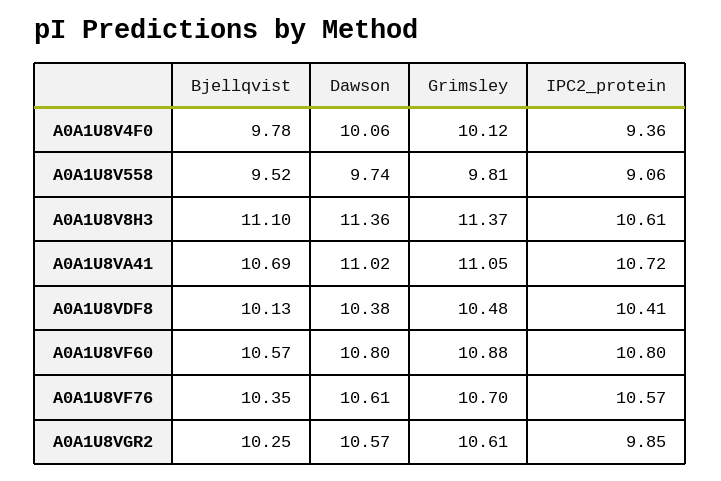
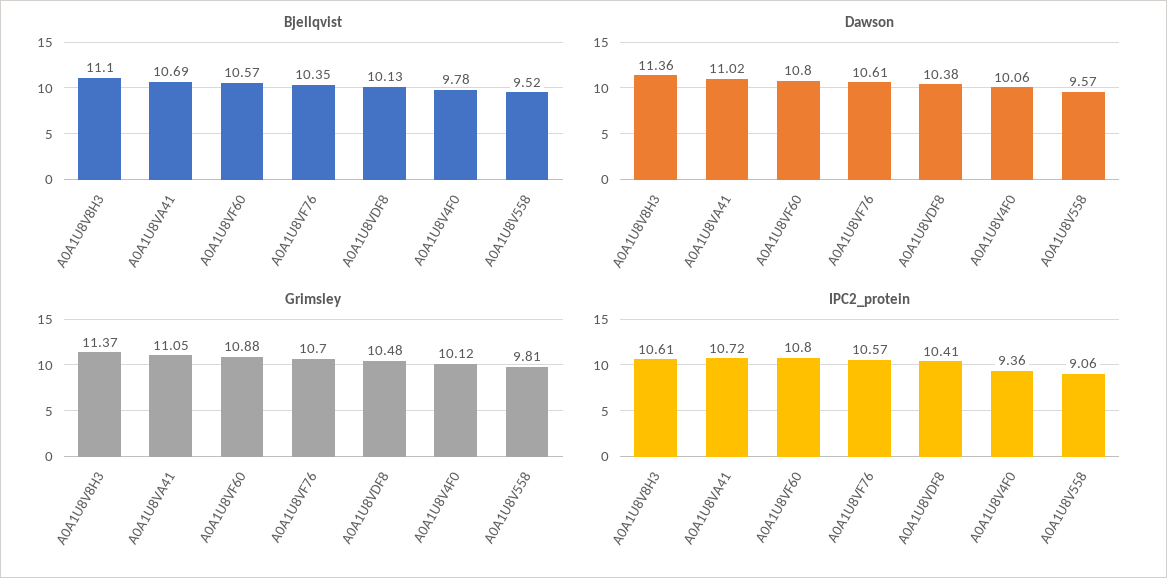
Dawson, A0A1U8V558: 9.74 -> 9.57
Bjellqvist, A0A1U8VGR2: 10.25 -> none
Dawson, A0A1U8VGR2: 10.57 -> none
Grimsley, A0A1U8VGR2: 10.61 -> none
IPC2_protein, A0A1U8VGR2: 9.85 -> none

